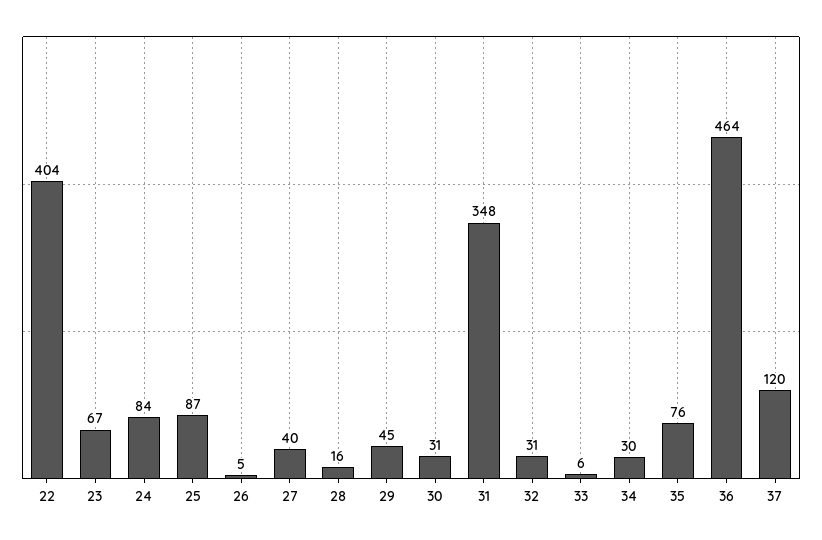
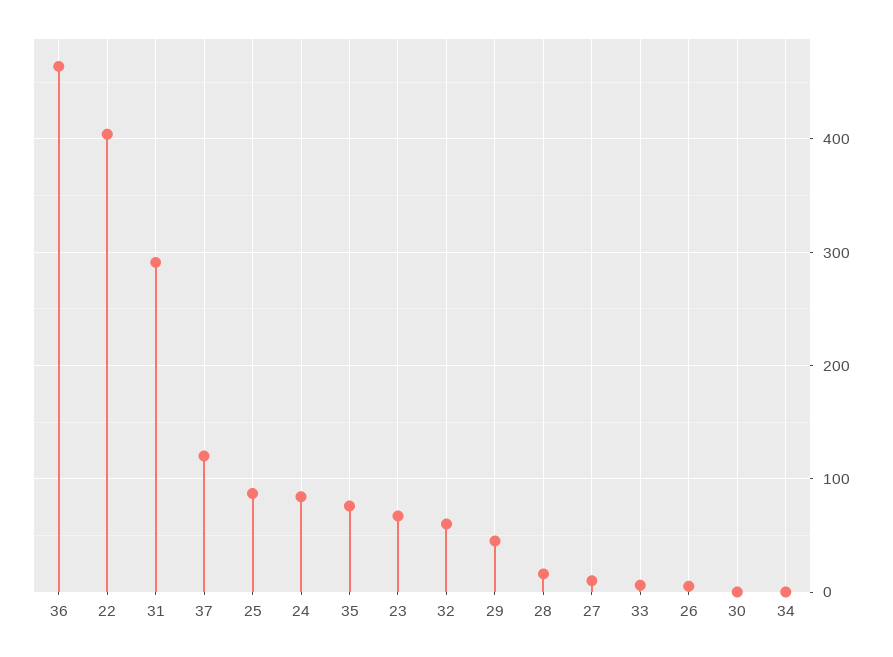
27: 40 -> 10
30: 31 -> 0
31: 348 -> 290
32: 31 -> 60
34: 30 -> 0

